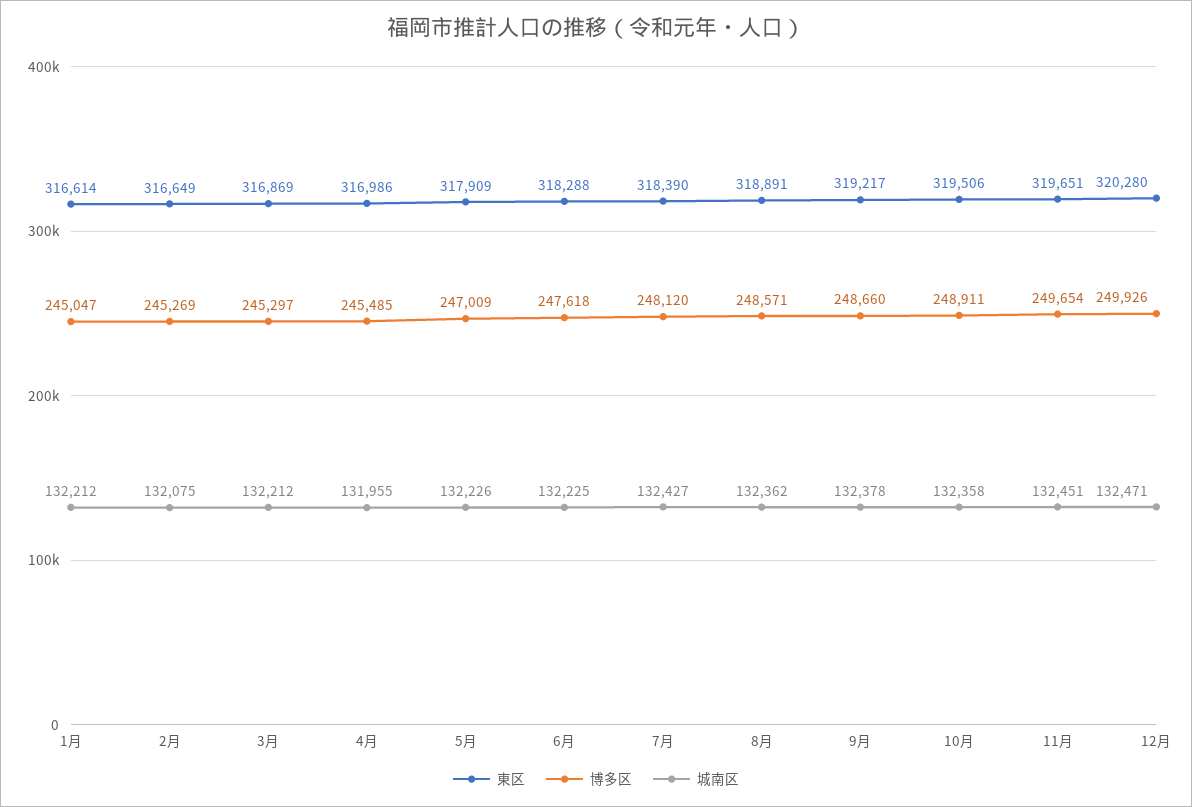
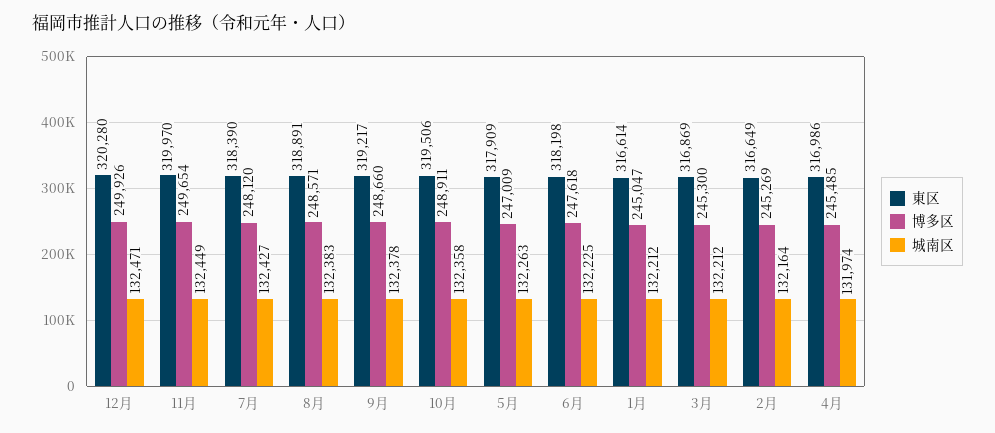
城南区, 2月: 132075 -> 132164
博多区, 3月: 245297 -> 245300
城南区, 4月: 131955 -> 131974
城南区, 5月: 132226 -> 132263
東区, 6月: 318288 -> 318198
城南区, 8月: 132362 -> 132383
東区, 11月: 319651 -> 319970
城南区, 11月: 132451 -> 132449

